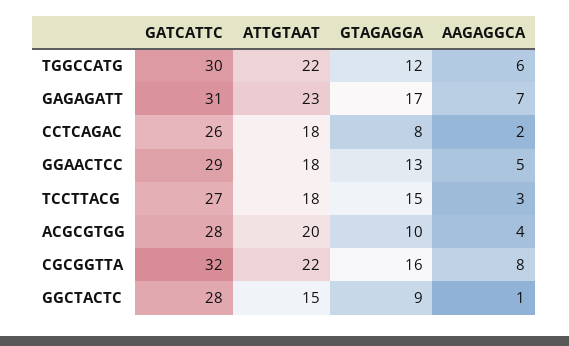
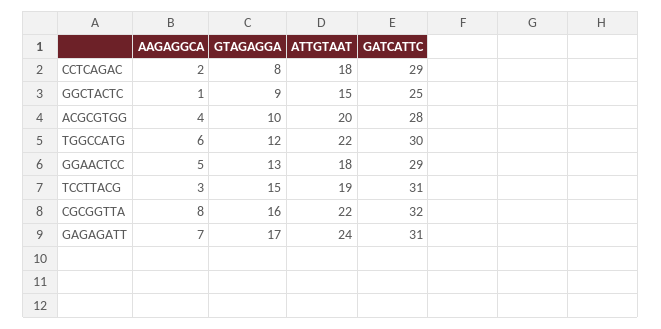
ATTGTAAT, GAGAGATT: 23 -> 24
GATCATTC, CCTCAGAC: 26 -> 29
GATCATTC, TCCTTACG: 27 -> 31
ATTGTAAT, TCCTTACG: 18 -> 19
GATCATTC, GGCTACTC: 28 -> 25

